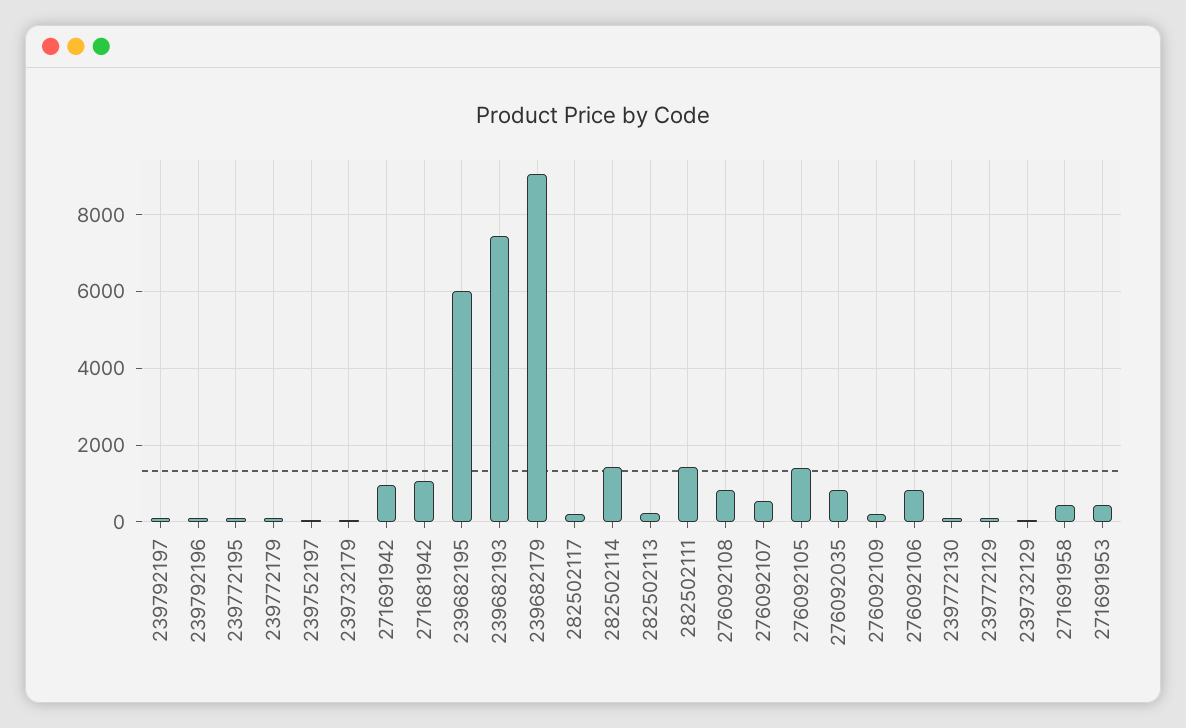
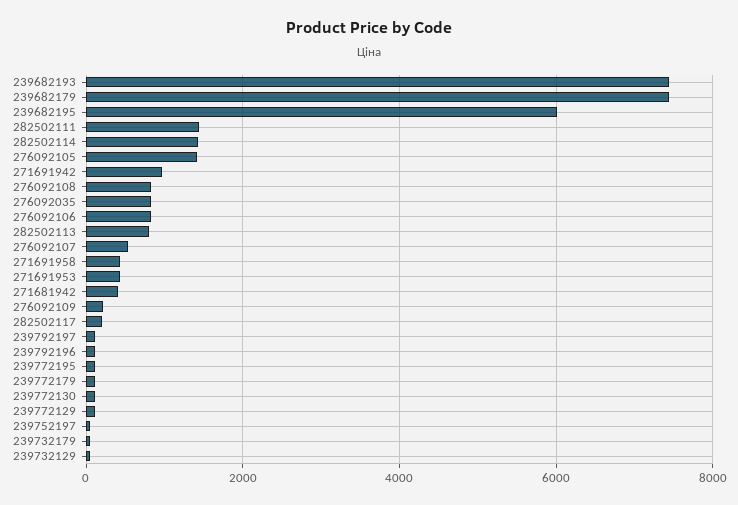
271681942: 1000 -> 400
239682179: 9000 -> 7400
282502113: 200 -> 800

